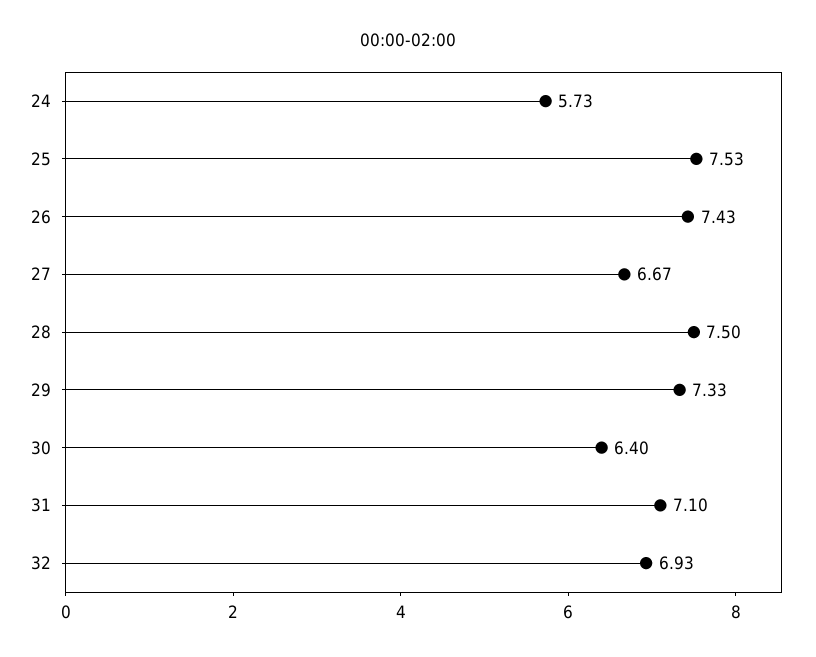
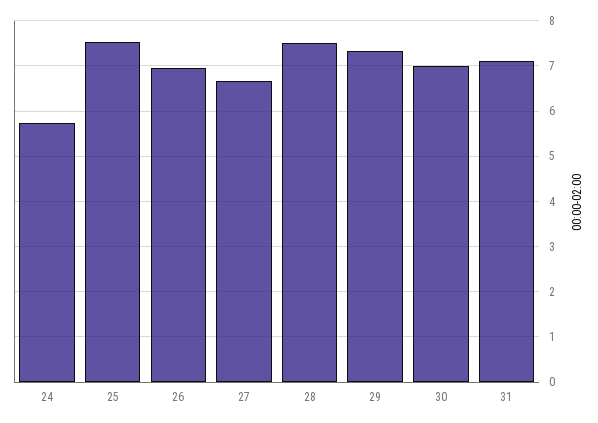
26: 7.43 -> 7
30: 6.4 -> 7
32: 6.93 -> none

